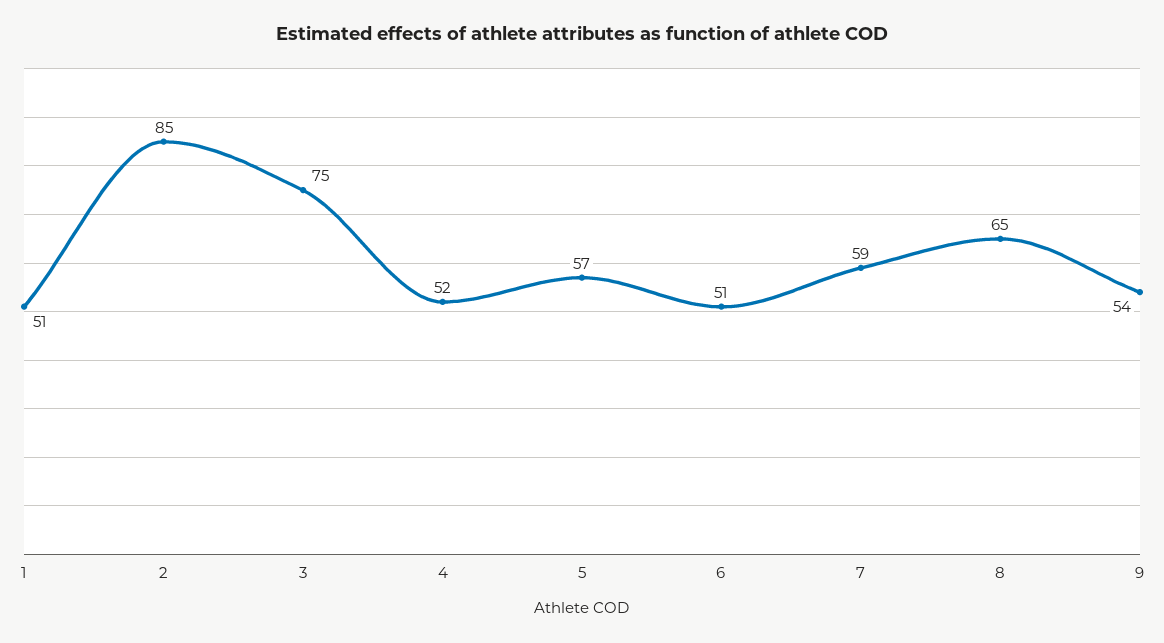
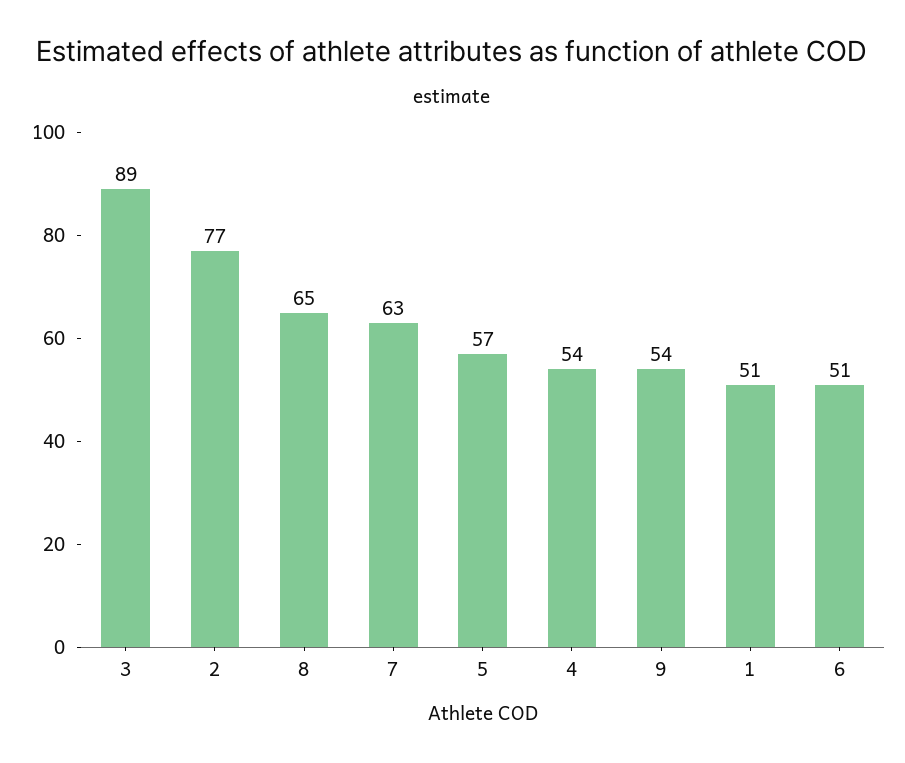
2: 85 -> 77
3: 75 -> 89
4: 52 -> 54
7: 59 -> 63

